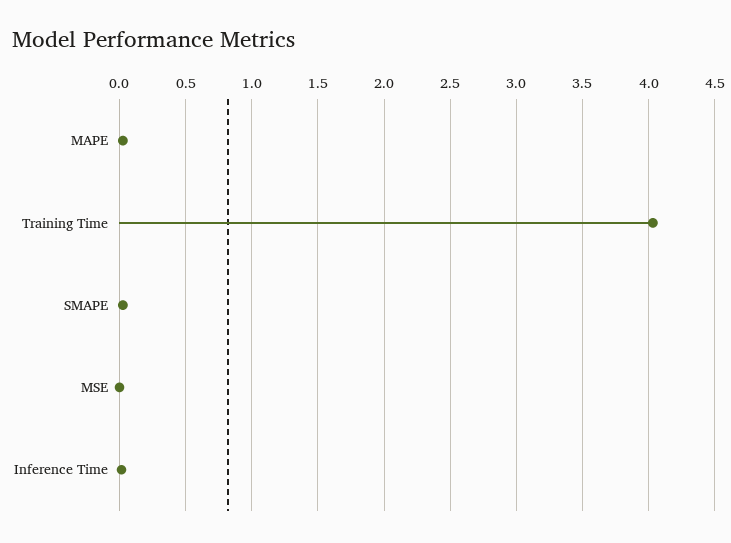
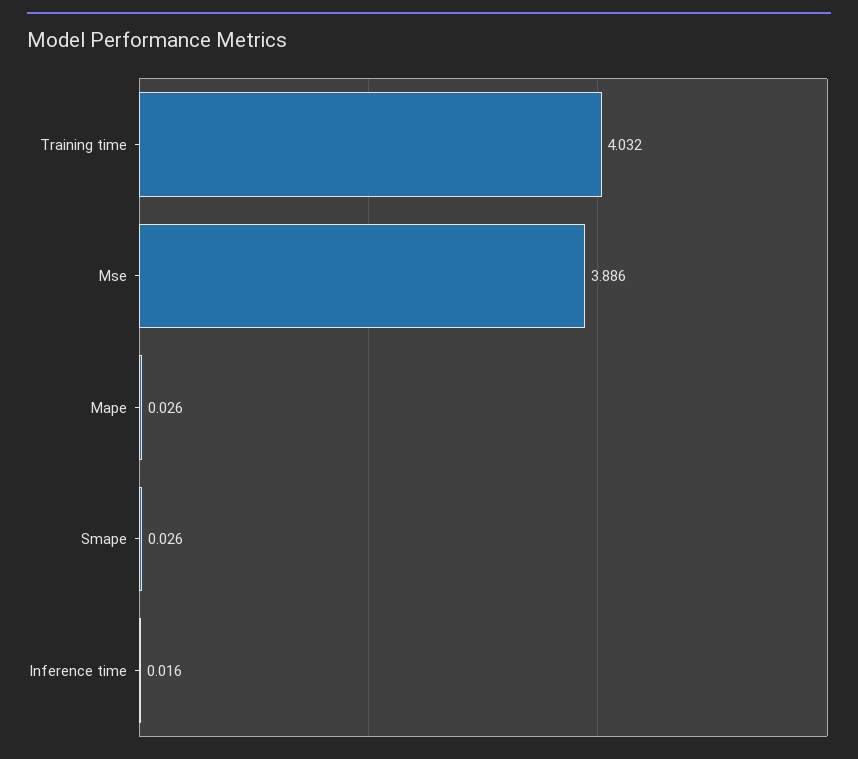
MSE: 0 -> 3.886

